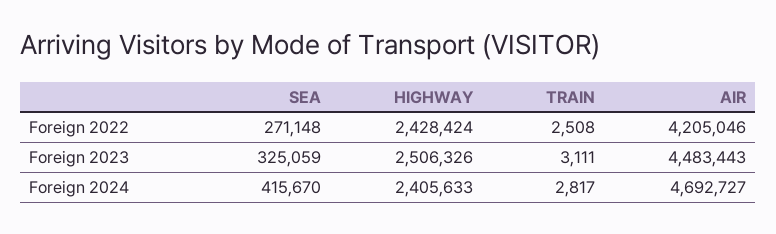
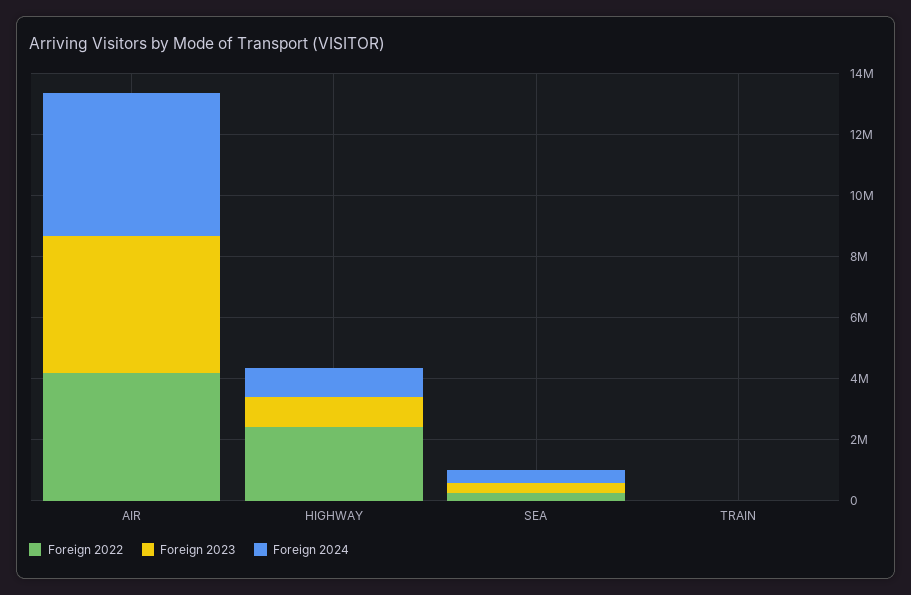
Foreign 2023, HIGHWAY: 2506326 -> 1000000
Foreign 2024, HIGHWAY: 2405633 -> 1000000

